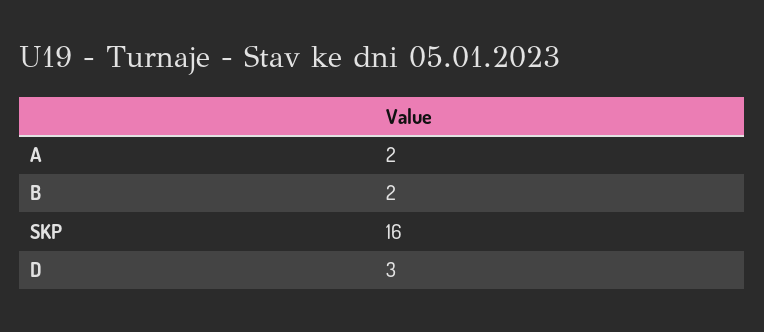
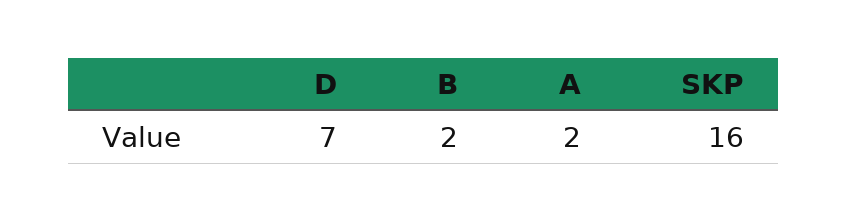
D: 3 -> 7

